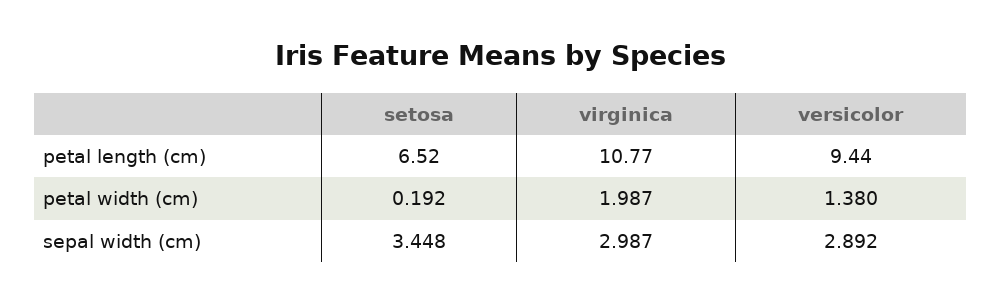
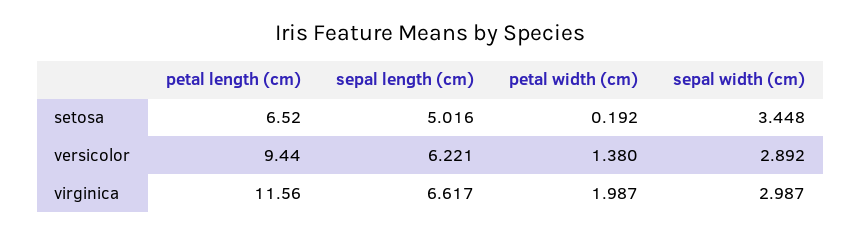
virginica, petal length (cm): 10.77 -> 11.56
setosa, sepal length (cm): none -> 5.016
versicolor, sepal length (cm): none -> 6.221
virginica, sepal length (cm): none -> 6.617

